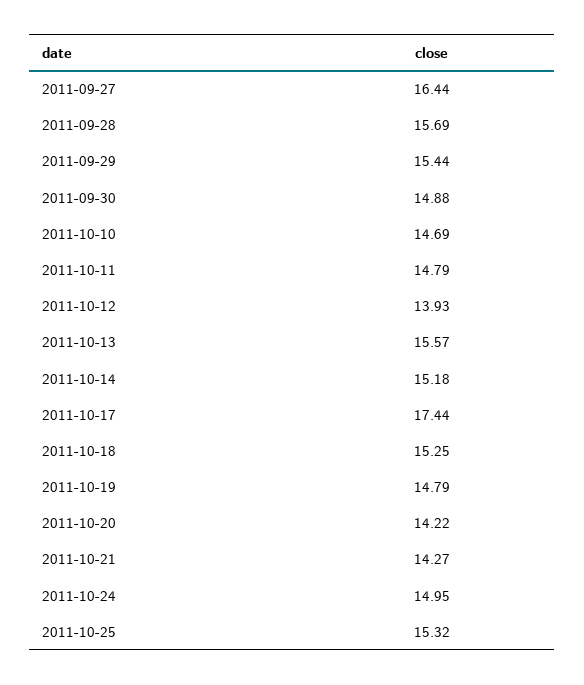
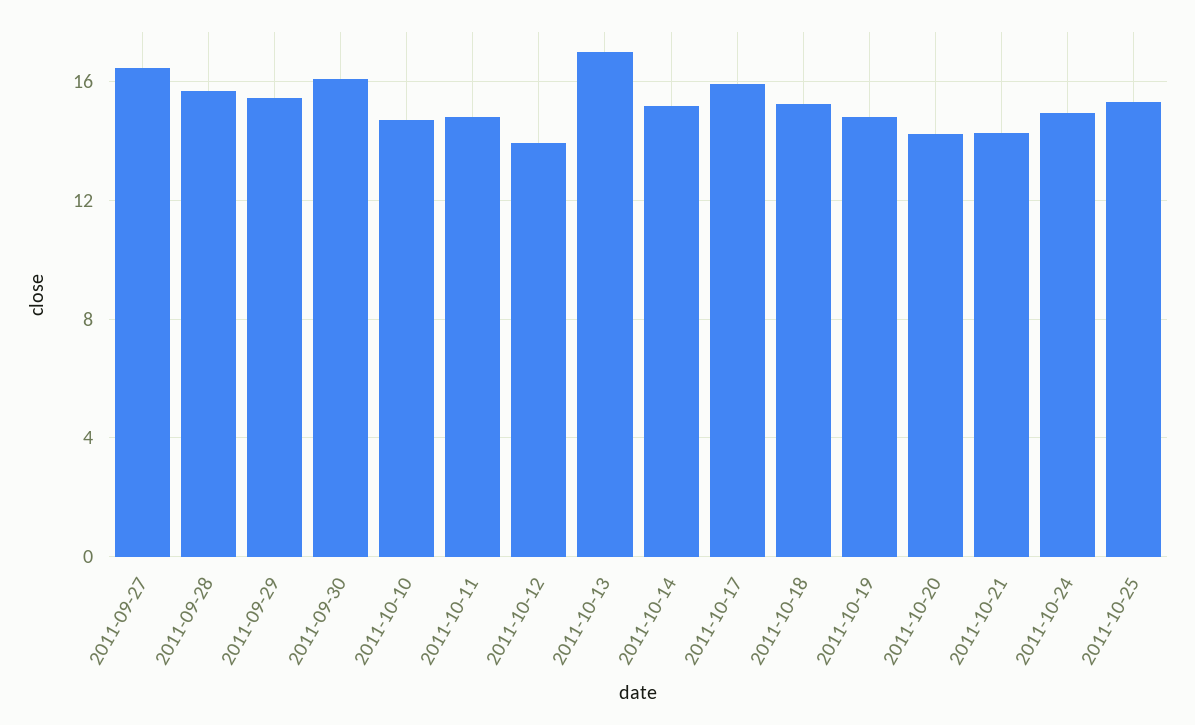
2011-09-30: 14.88 -> 16
2011-10-13: 15.57 -> 17
2011-10-17: 17.44 -> 16

